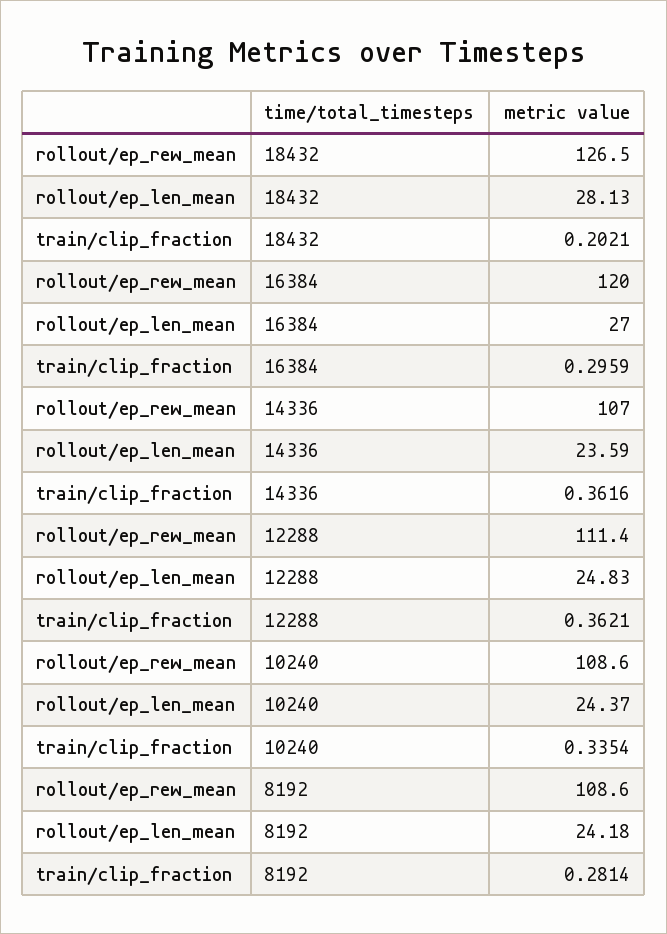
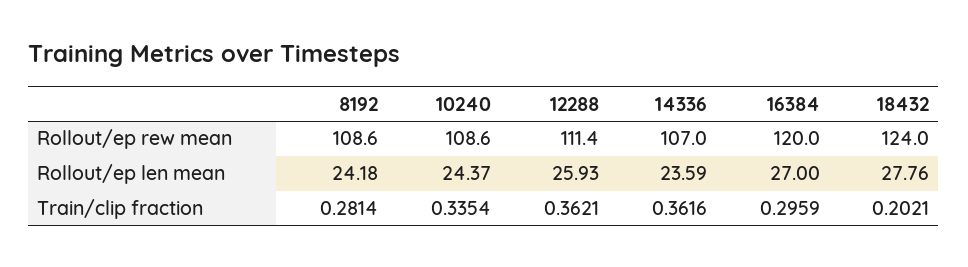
rollout/ep_rew_mean, 18432: 126.5 -> 124
rollout/ep_len_mean, 18432: 28.13 -> 27.76
rollout/ep_len_mean, 12288: 24.83 -> 25.93

